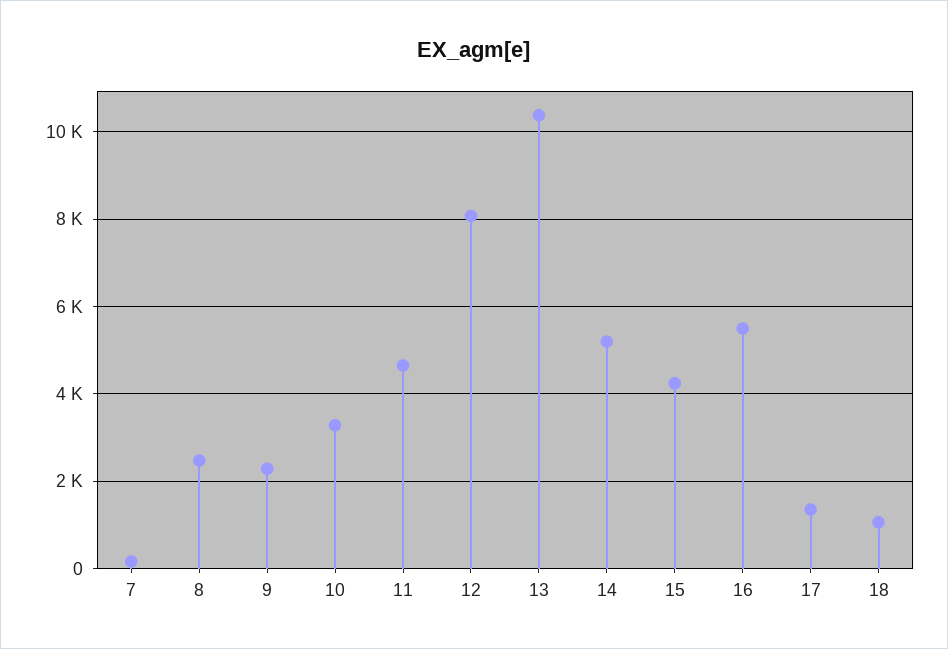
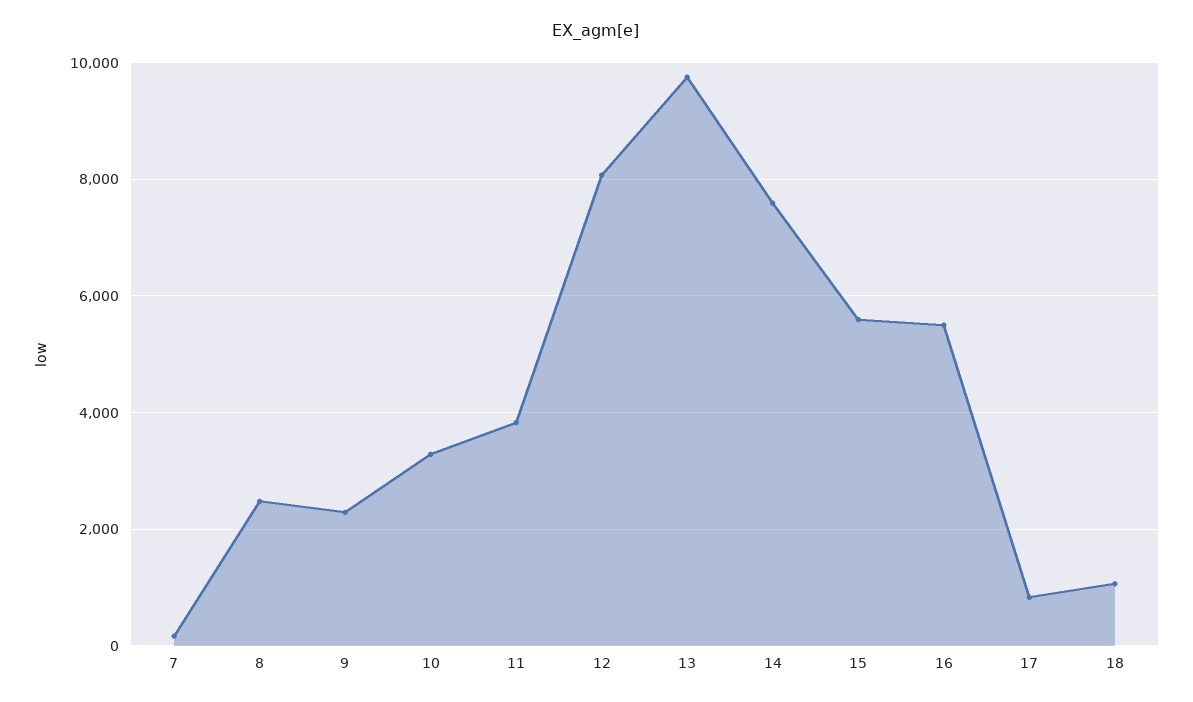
11: 4600 -> 3800
13: 10400 -> 9800
14: 5200 -> 7600
15: 4200 -> 5600
17: 1400 -> 800

